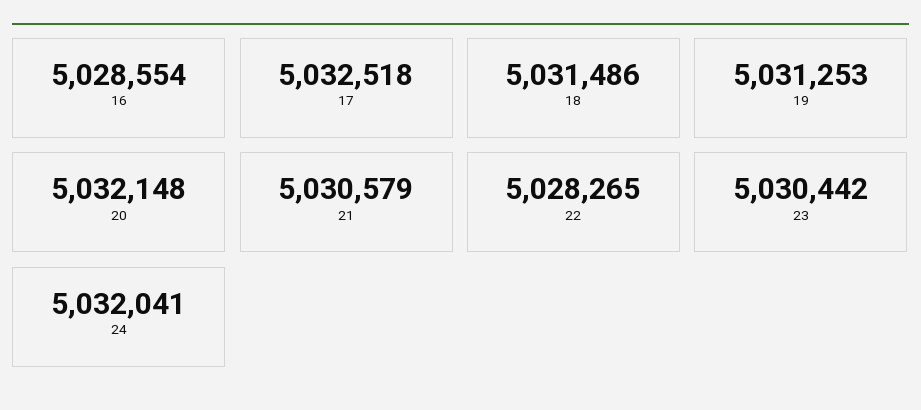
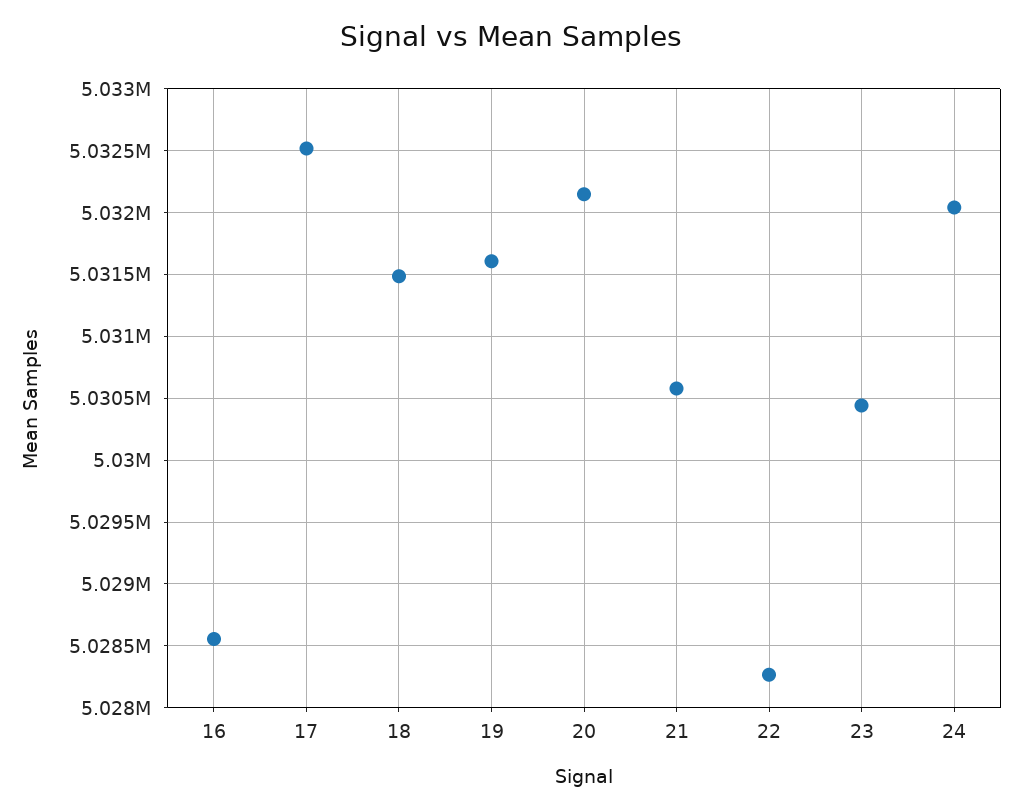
19: 5031253 -> 5031600

